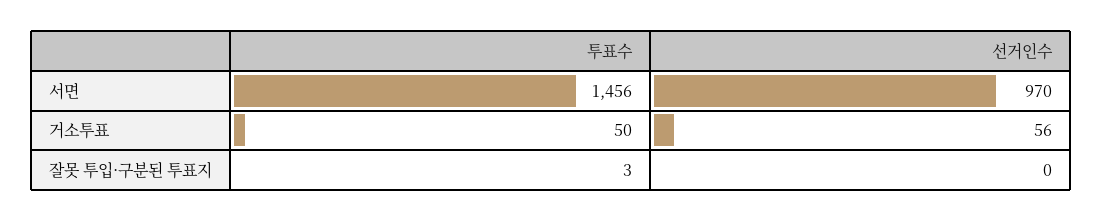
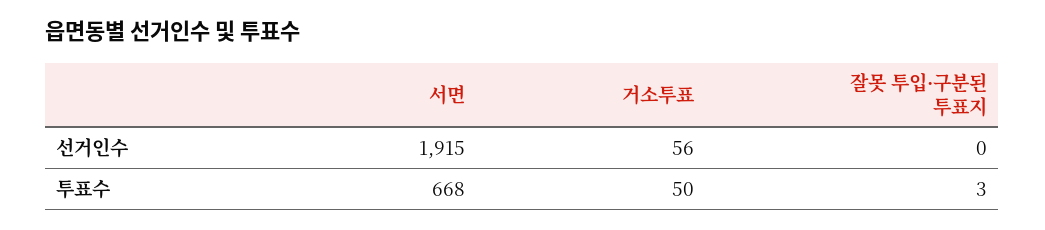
투표수, 서면: 1456 -> 668
선거인수, 서면: 970 -> 1915

